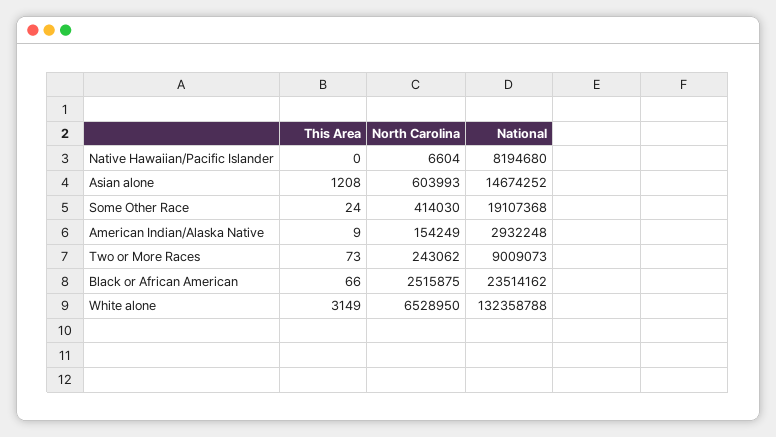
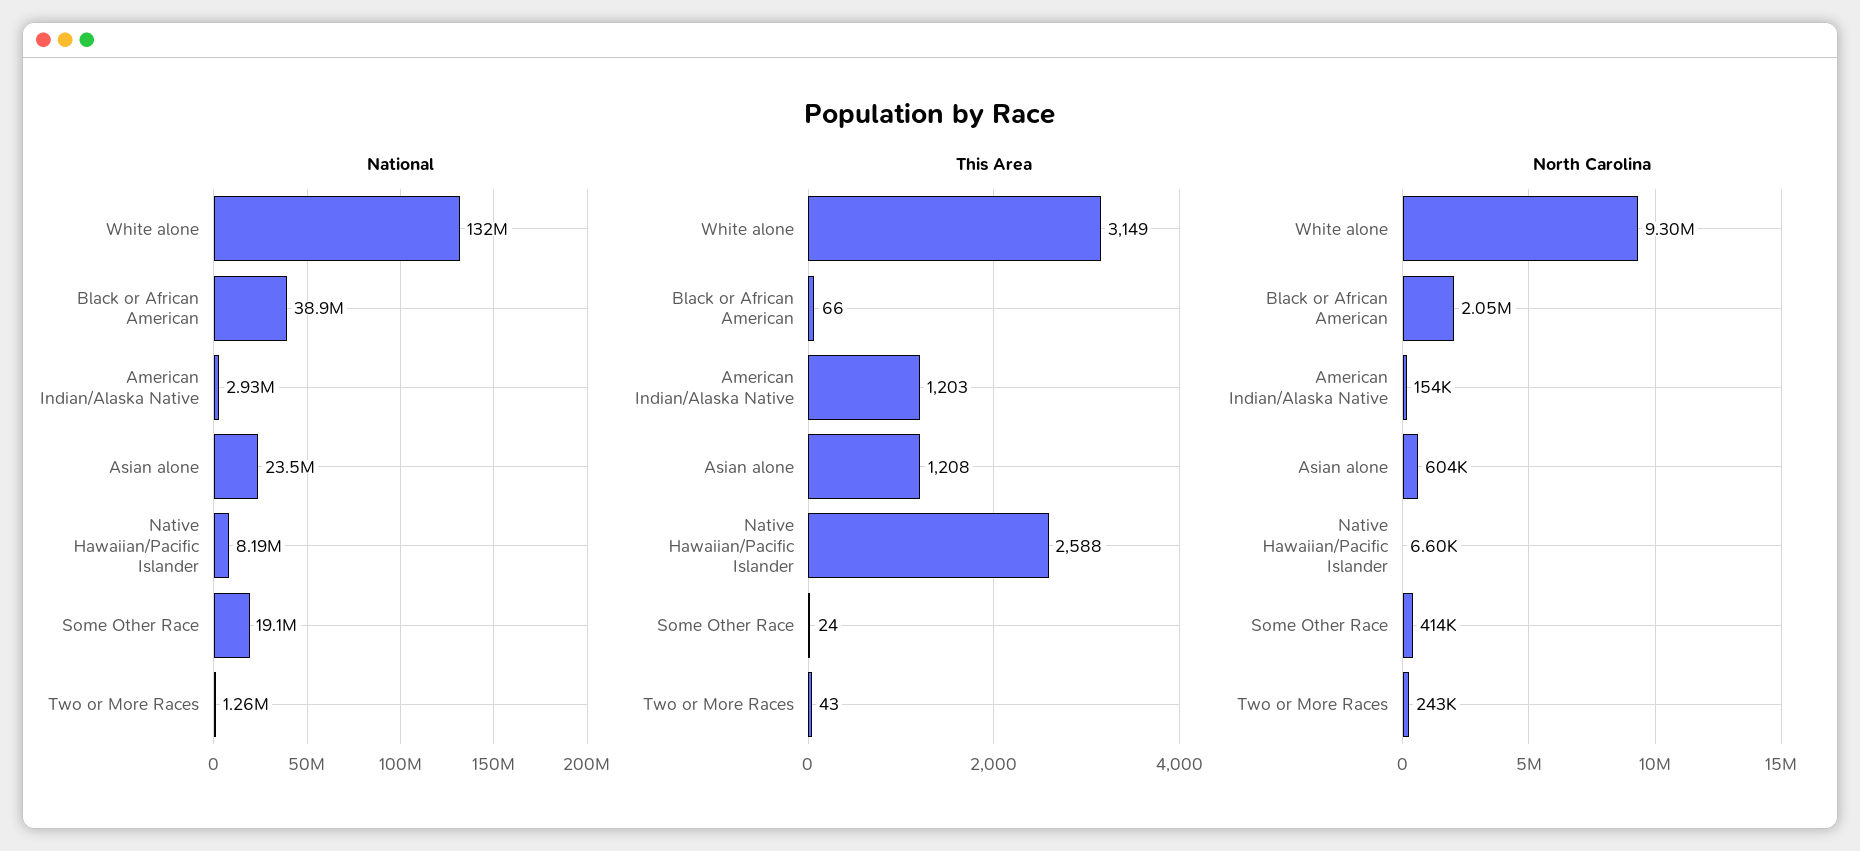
This Area, Native Hawaiian/Pacific Islander: 0 -> 2588
National, Asian alone: 14674252 -> 23500000
This Area, American Indian/Alaska Native: 9 -> 1203
This Area, Two or More Races: 73 -> 43
National, Two or More Races: 9009073 -> 1260000
North Carolina, Black or African American: 2515875 -> 2050000
National, Black or African American: 23514162 -> 38900000
North Carolina, White alone: 6528950 -> 9300000

